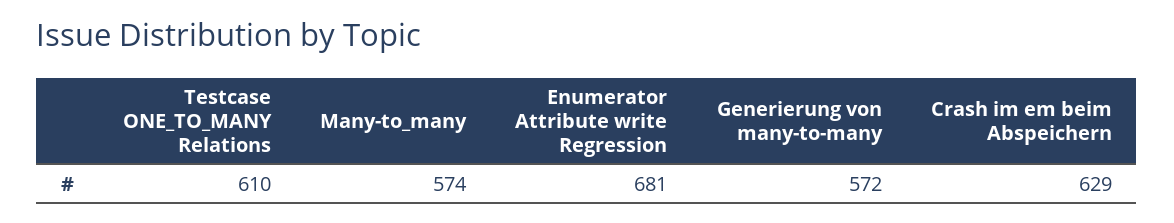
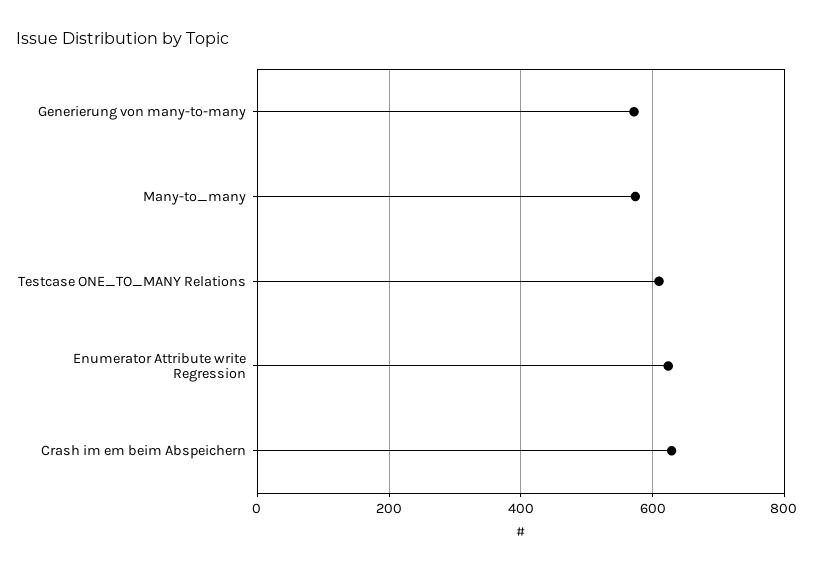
Enumerator Attribute write Regression: 681 -> 620

